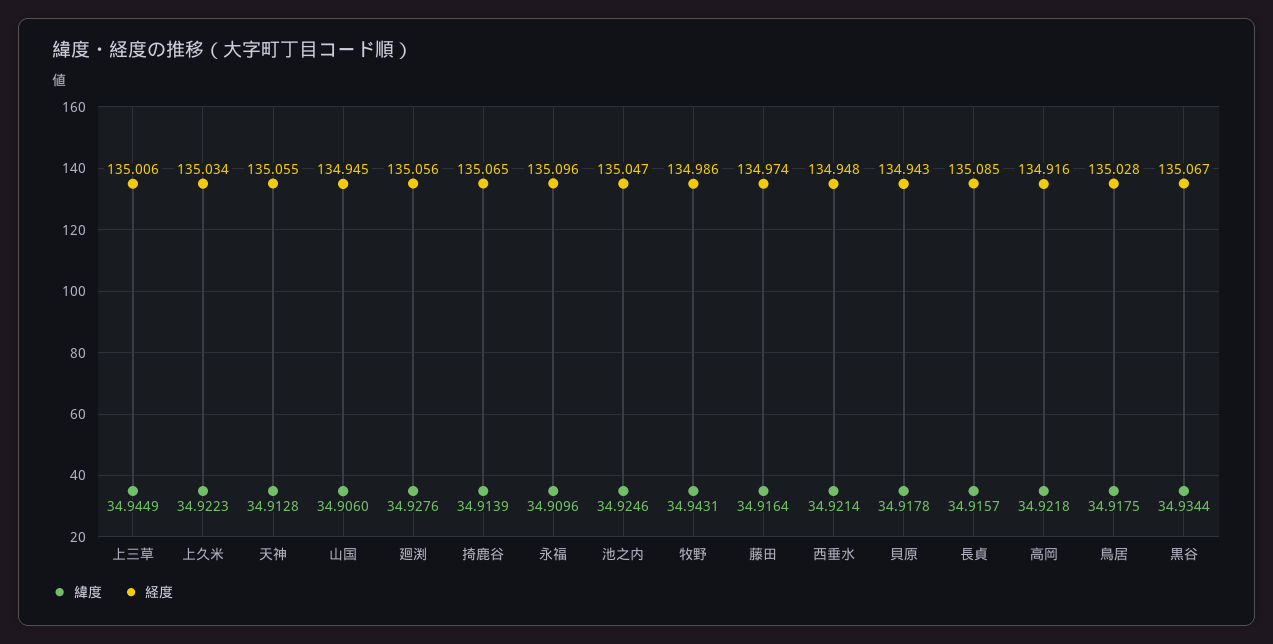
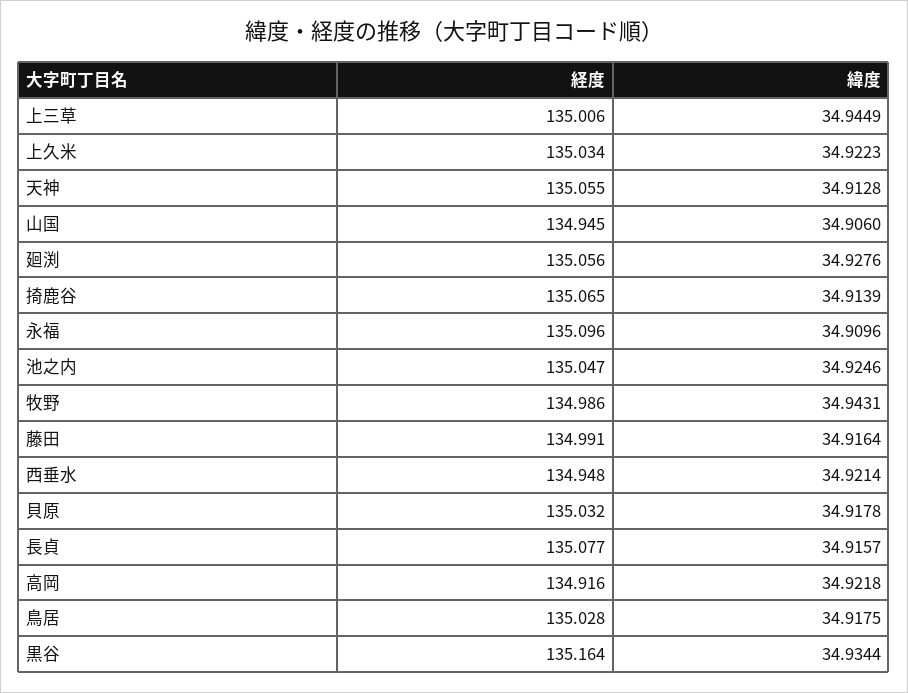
経度, 藤田: 134.974 -> 134.991
経度, 貝原: 134.943 -> 135.032
経度, 長貞: 135.085 -> 135.077
経度, 黒谷: 135.067 -> 135.164

